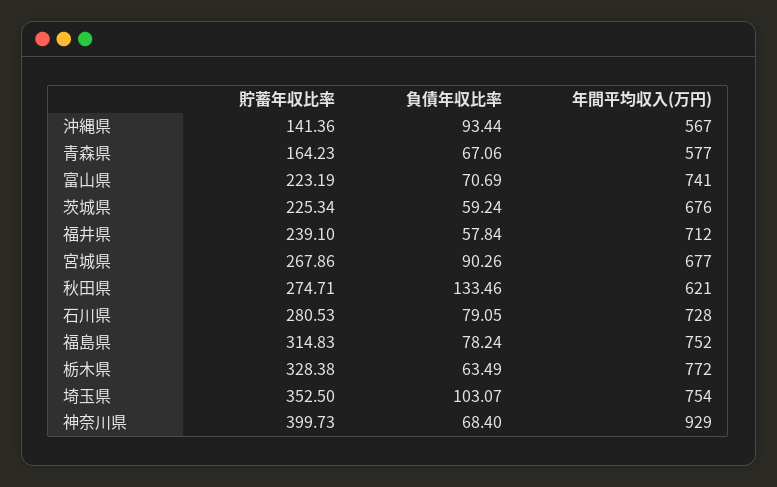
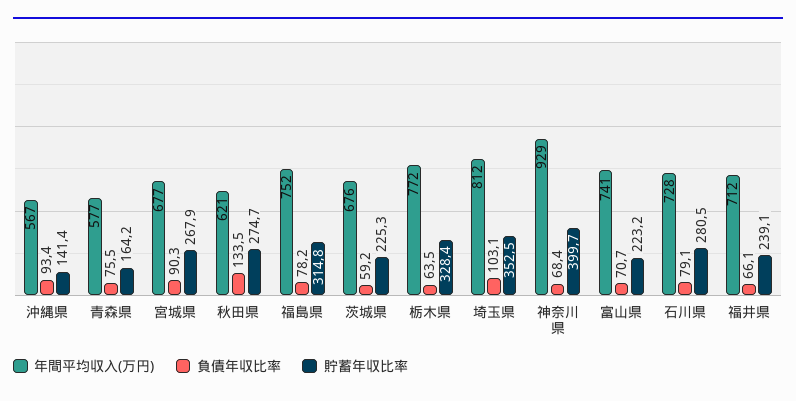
負債年収比率, 青森県: 67.06 -> 75.5
負債年収比率, 福井県: 57.84 -> 66.1
年間平均収入(万円), 埼玉県: 754 -> 812

